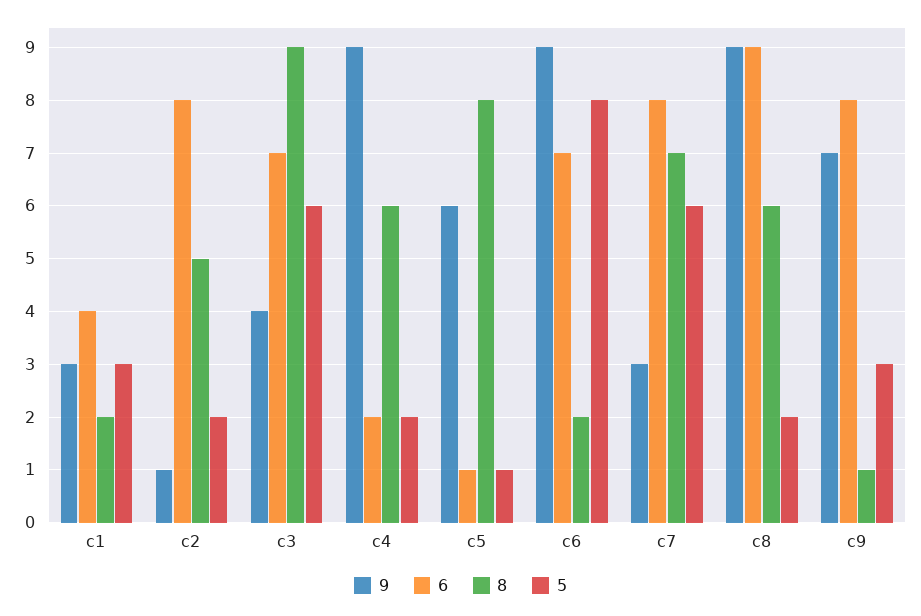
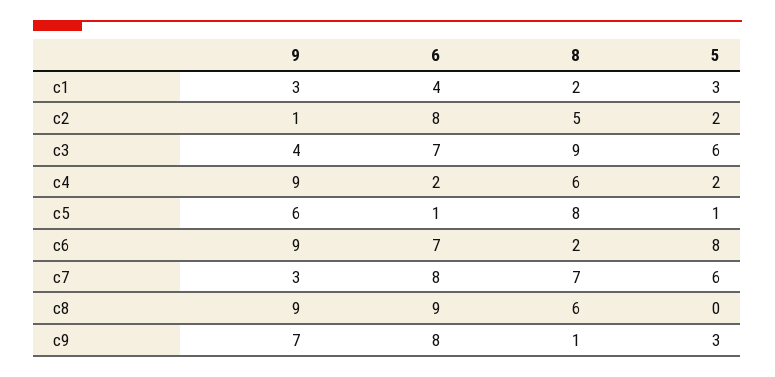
5, c8: 2 -> 0

